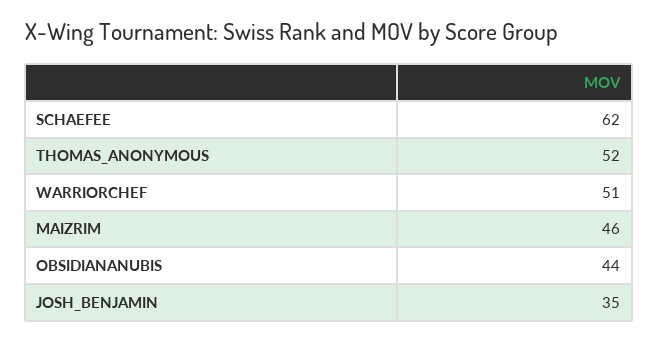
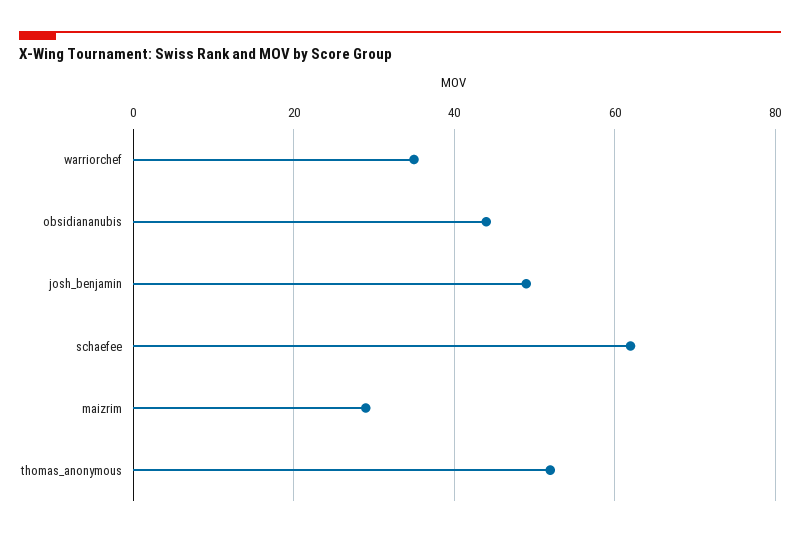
WARRIORCHEF: 51 -> 35
MAIZRIM: 46 -> 30
JOSH_BENJAMIN: 35 -> 50

